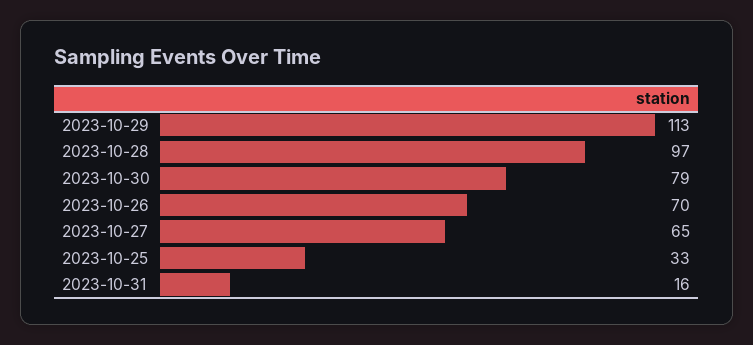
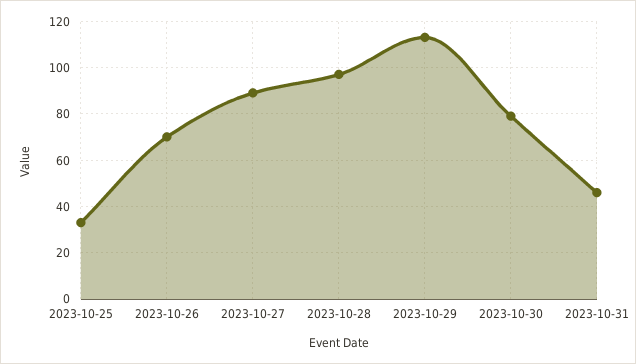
2023-10-27: 65 -> 90
2023-10-31: 16 -> 45

